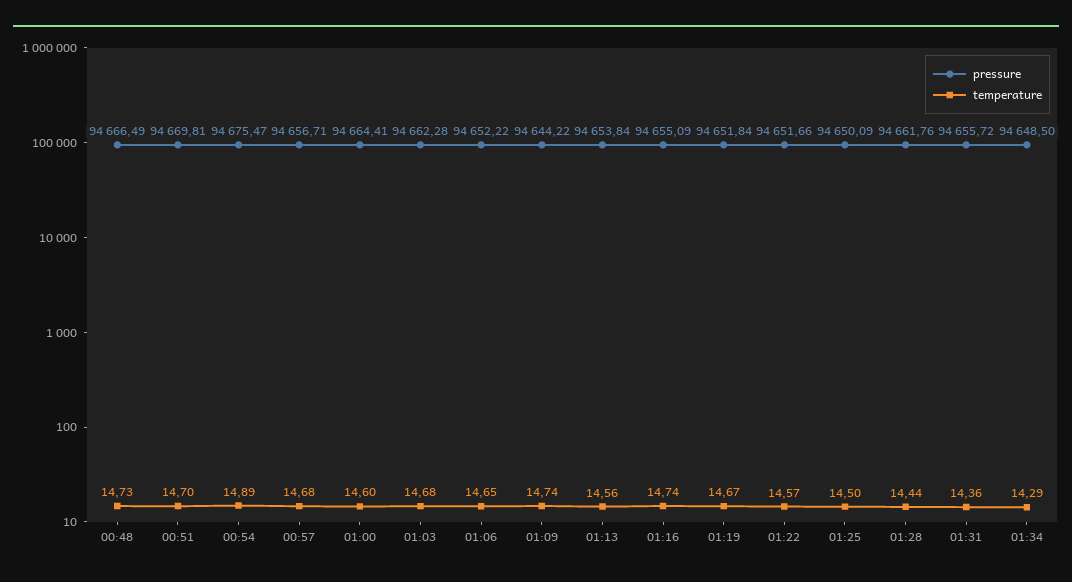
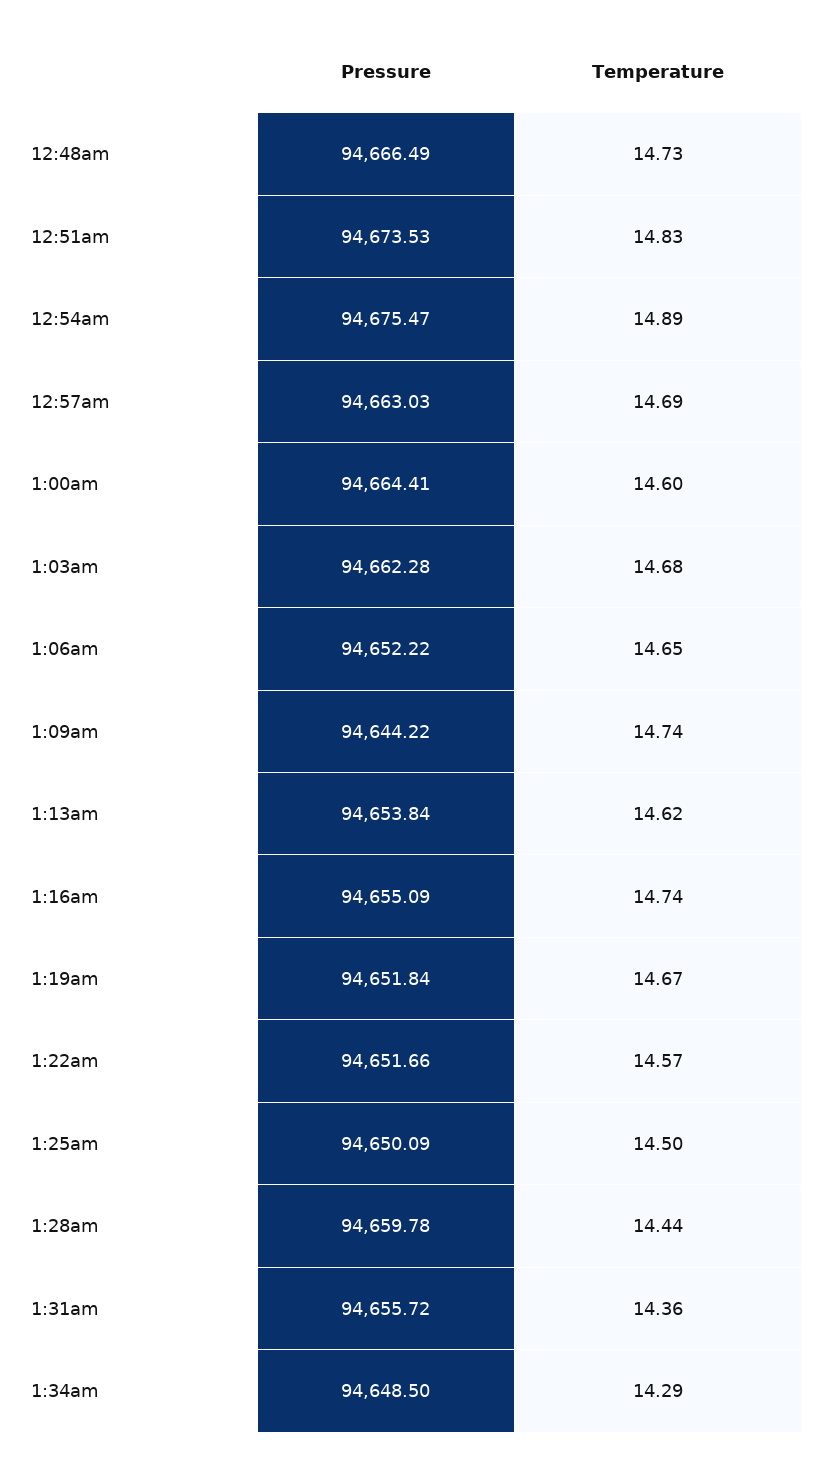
pressure, 00:51: 94669.81 -> 94673.53
temperature, 00:51: 14.7 -> 14.83
pressure, 00:57: 94656.71 -> 94663.03
temperature, 00:57: 14.68 -> 14.69
temperature, 01:13: 14.56 -> 14.62
pressure, 01:28: 94661.76 -> 94659.78

